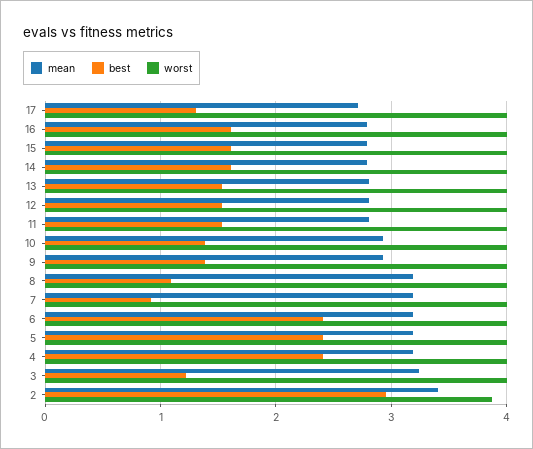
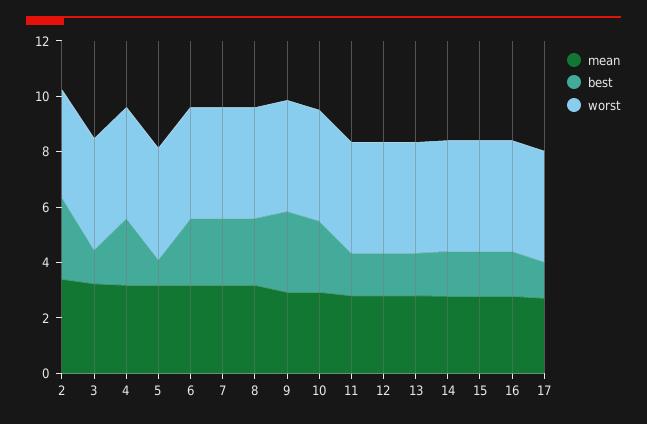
best, 10: 1.4 -> 2.5
best, 9: 1.4 -> 3
best, 8: 1.1 -> 2.5
best, 7: 0.9 -> 2.5
best, 5: 2.4 -> 1

